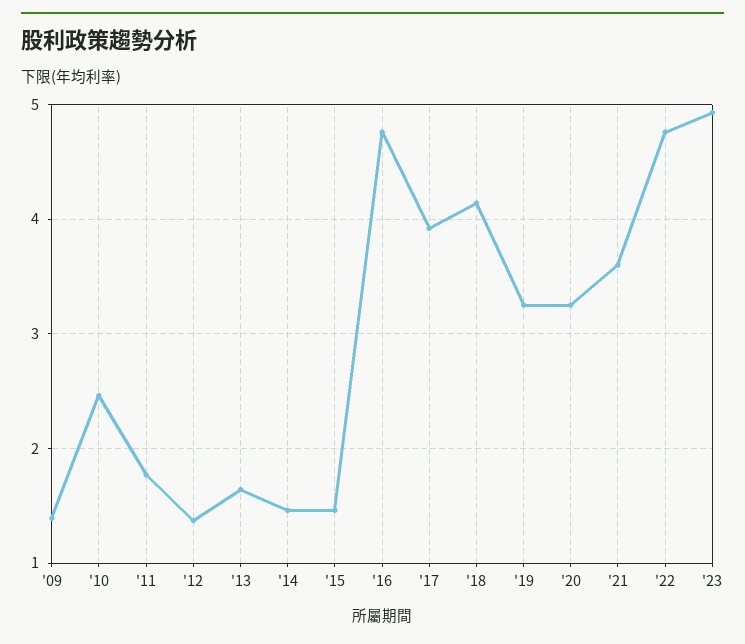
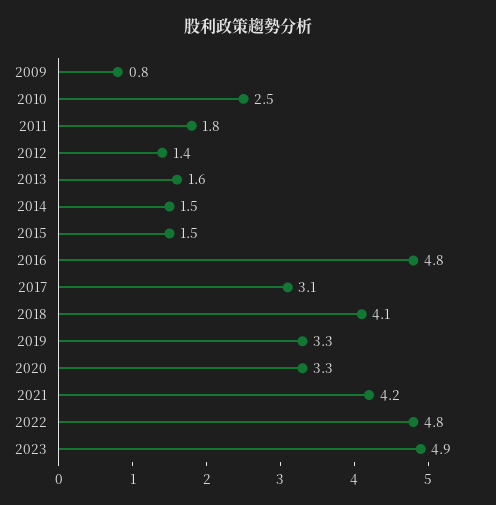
'09: 1.4 -> 0.8
'17: 3.9 -> 3.1
'21: 3.6 -> 4.2

